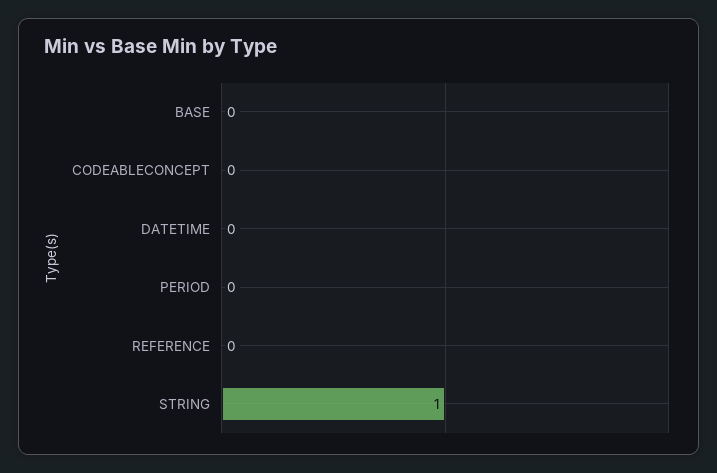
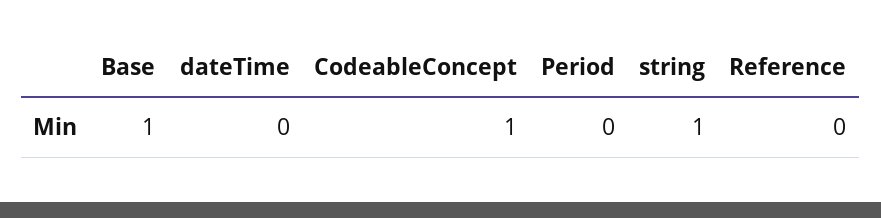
BASE: 0 -> 1
CODEABLECONCEPT: 0 -> 1

